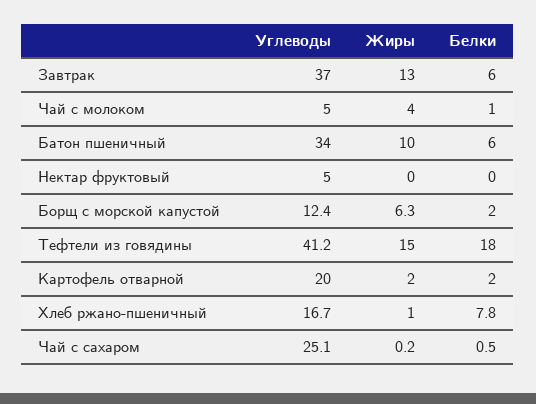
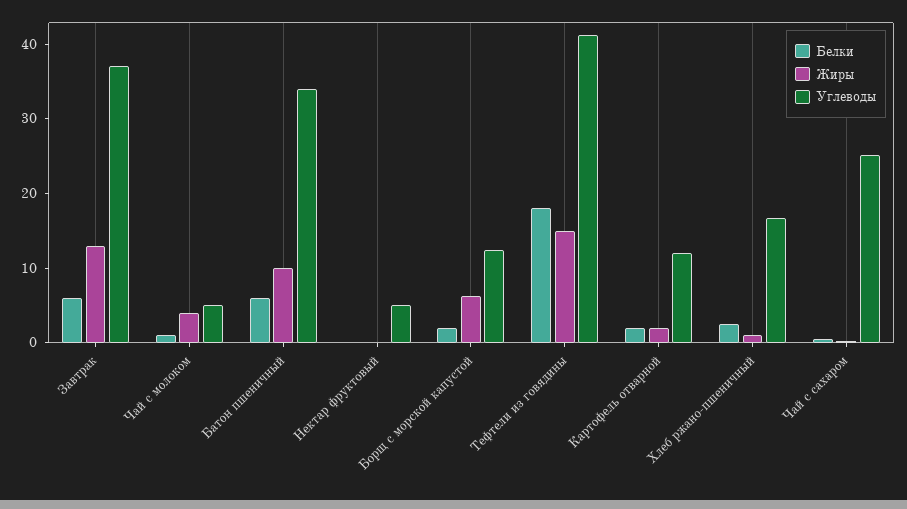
Углеводы, Картофель отварной: 20 -> 12
Белки, Хлеб ржано-пшеничный: 7.8 -> 2

